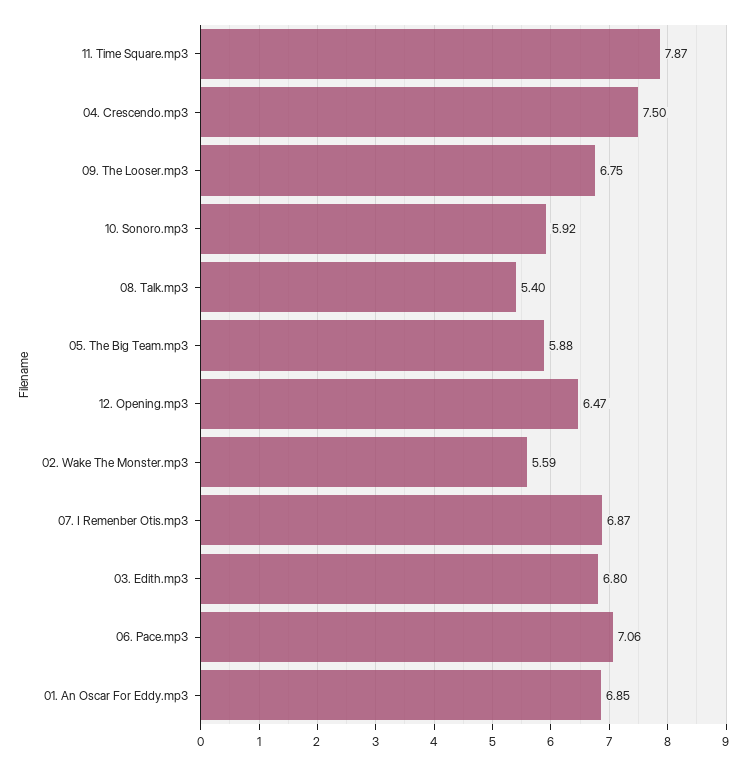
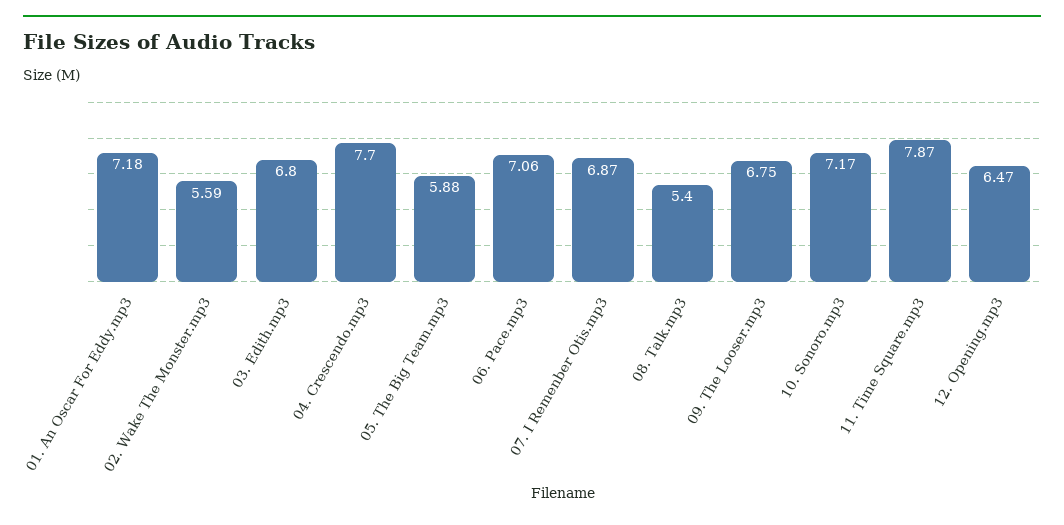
04. Crescendo.mp3: 7.5 -> 7.7
10. Sonoro.mp3: 5.92 -> 7.17
01. An Oscar For Eddy.mp3: 6.85 -> 7.18

